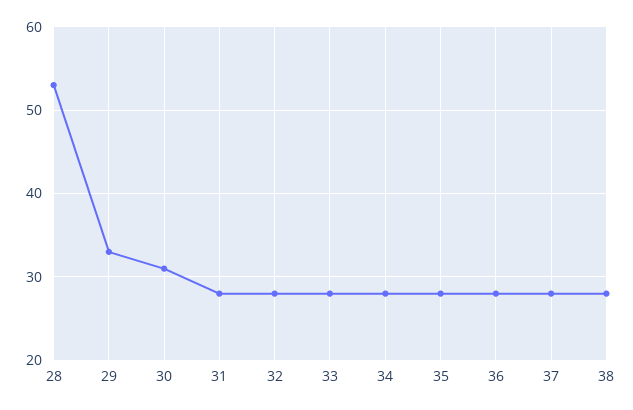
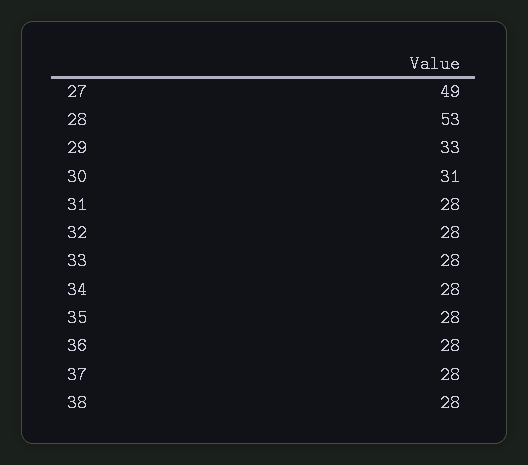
27: none -> 49

